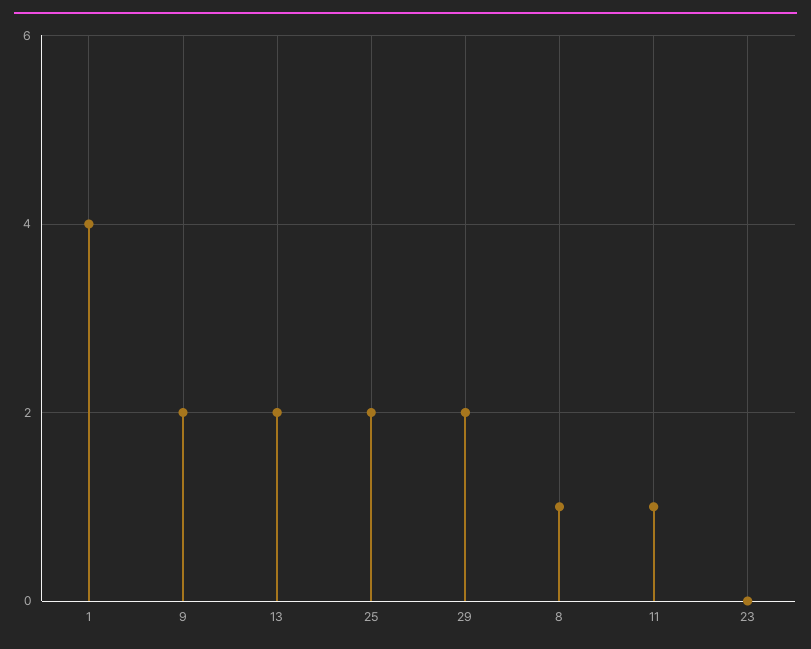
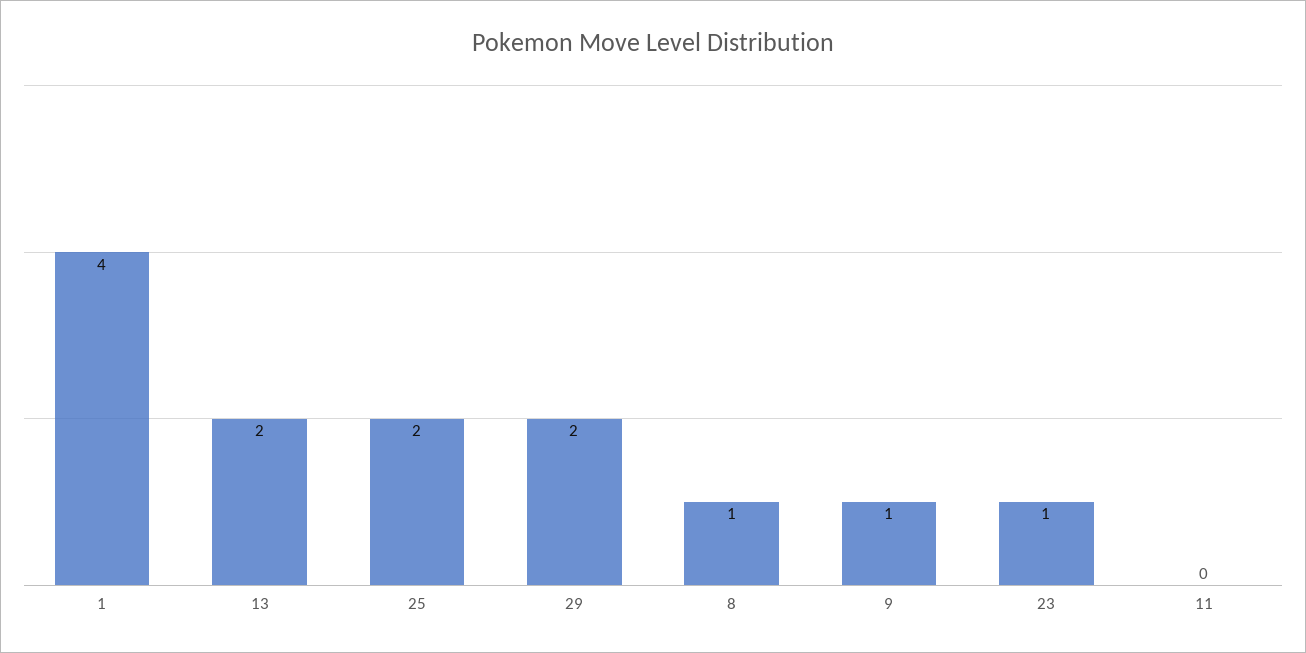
9: 2 -> 1
11: 1 -> 0
23: 0 -> 1

